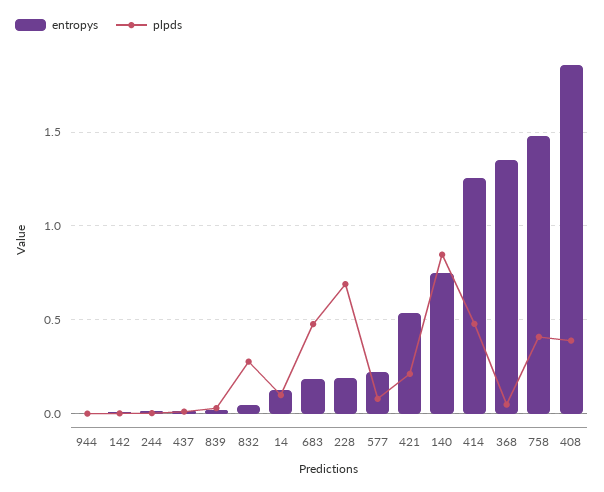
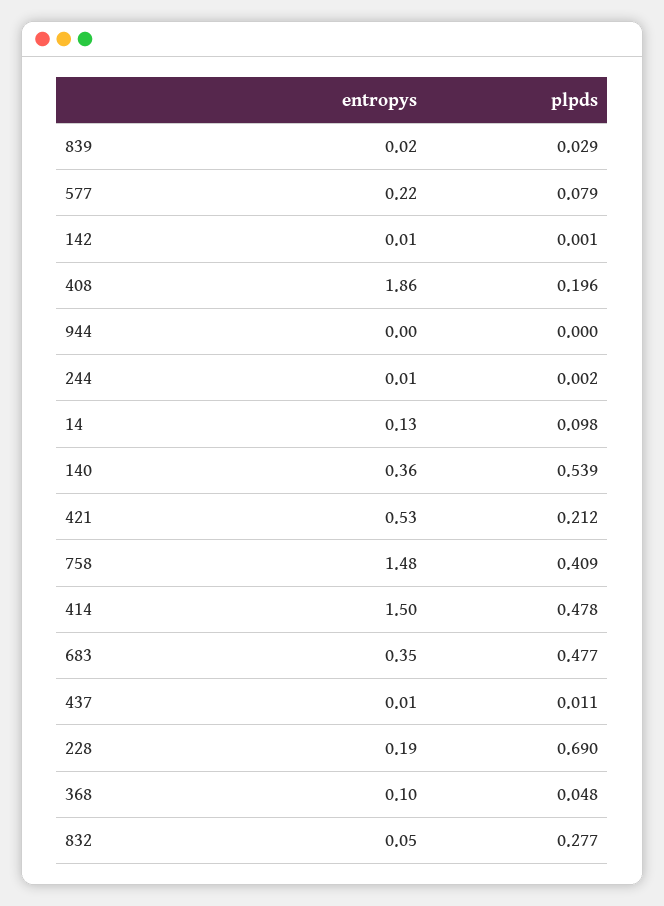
entropys, 683: 0.2 -> 0.35
entropys, 140: 0.75 -> 0.36
plpds, 140: 0.85 -> 0.539
entropys, 414: 1.25 -> 1.5
entropys, 368: 1.35 -> 0.1
plpds, 408: 0.4 -> 0.196

